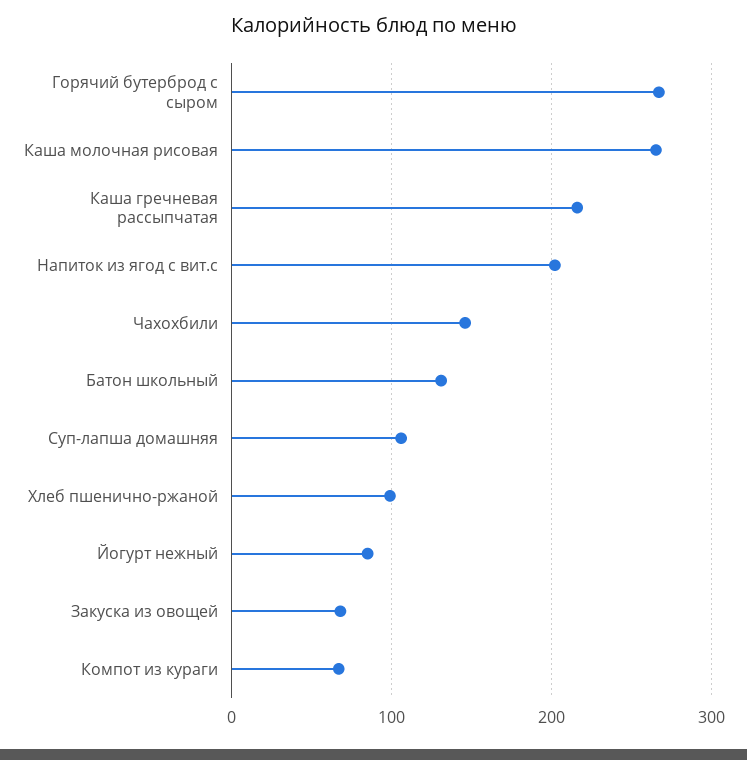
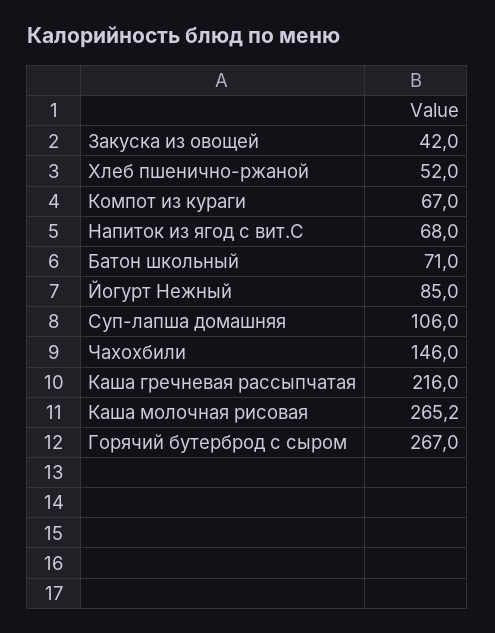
Напиток из ягод с вит.с: 200 -> 68
Батон школьный: 130 -> 71
Хлеб пшенично-ржаной: 100 -> 52
Закуска из овощей: 70 -> 42

